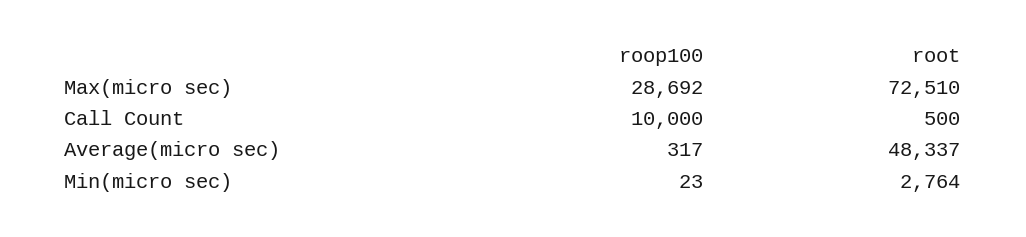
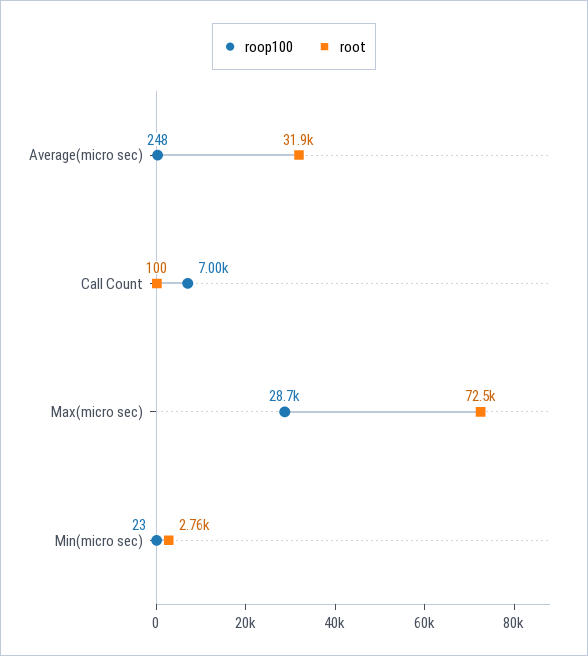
roop100, Call Count: 10000 -> 7000
root, Call Count: 500 -> 100
roop100, Average(micro sec): 317 -> 248
root, Average(micro sec): 48337 -> 31900

